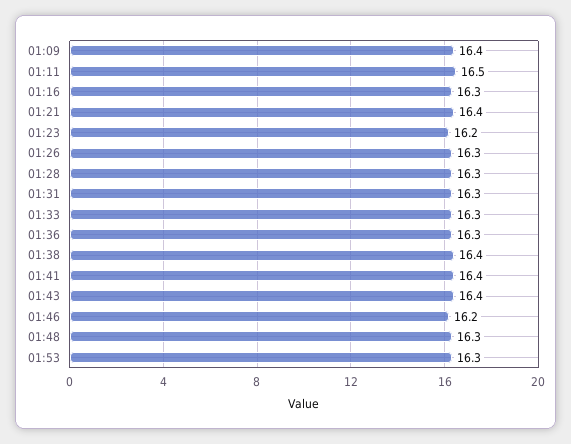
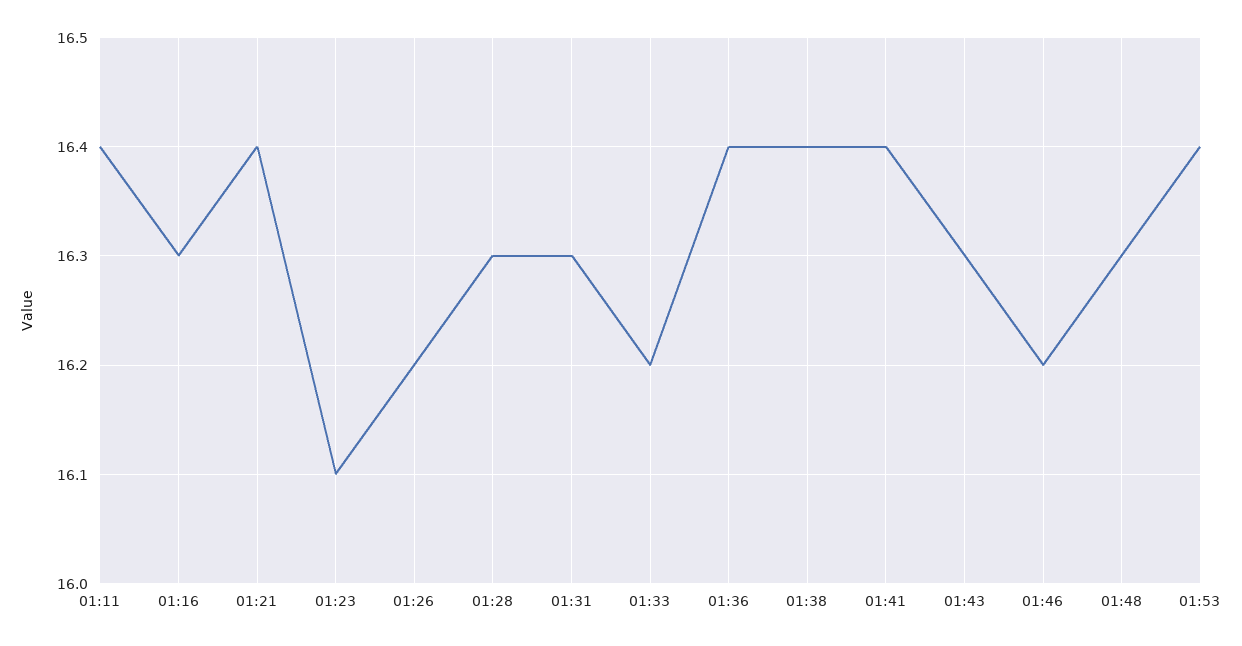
01:09: 16.4 -> none
01:11: 16.5 -> 16.4
01:23: 16.2 -> 16.1
01:26: 16.3 -> 16.2
01:33: 16.3 -> 16.2
01:36: 16.3 -> 16.4
01:43: 16.4 -> 16.3
01:53: 16.3 -> 16.4

